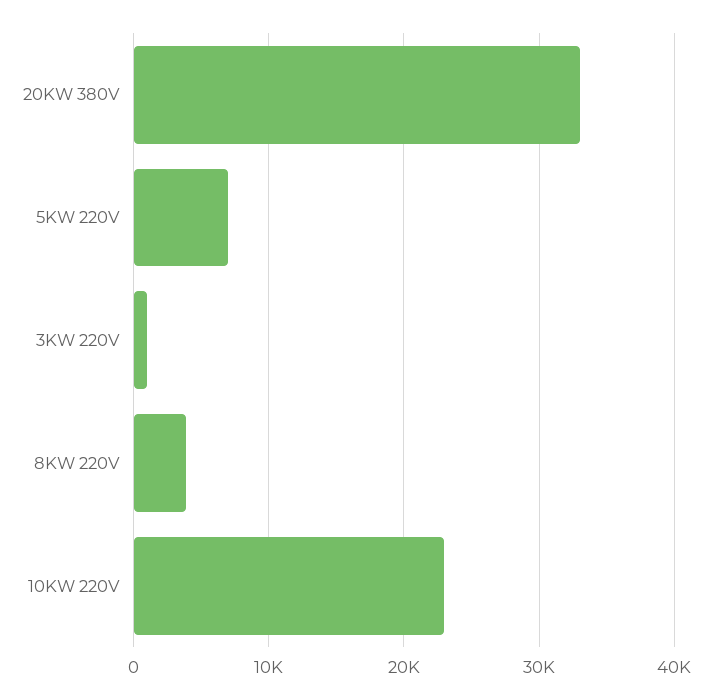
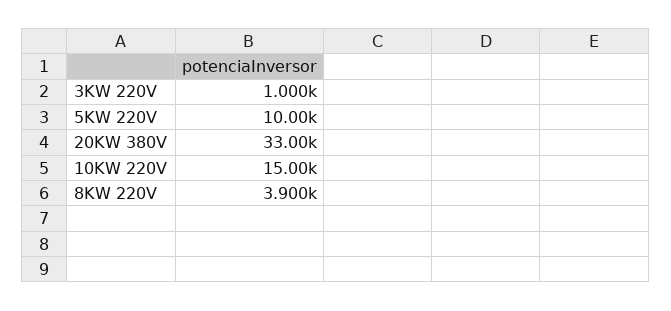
5KW 220V: 7000 -> 10000
10KW 220V: 23000 -> 15000

